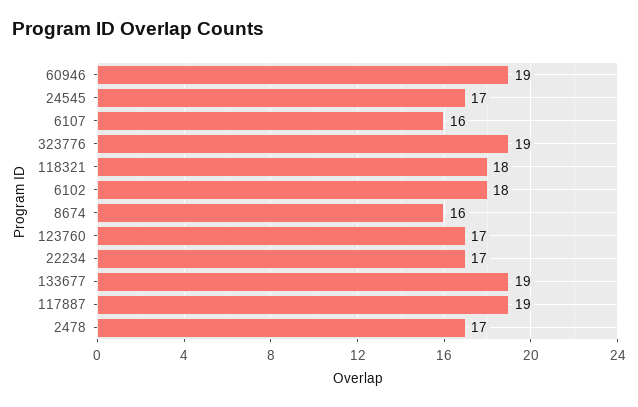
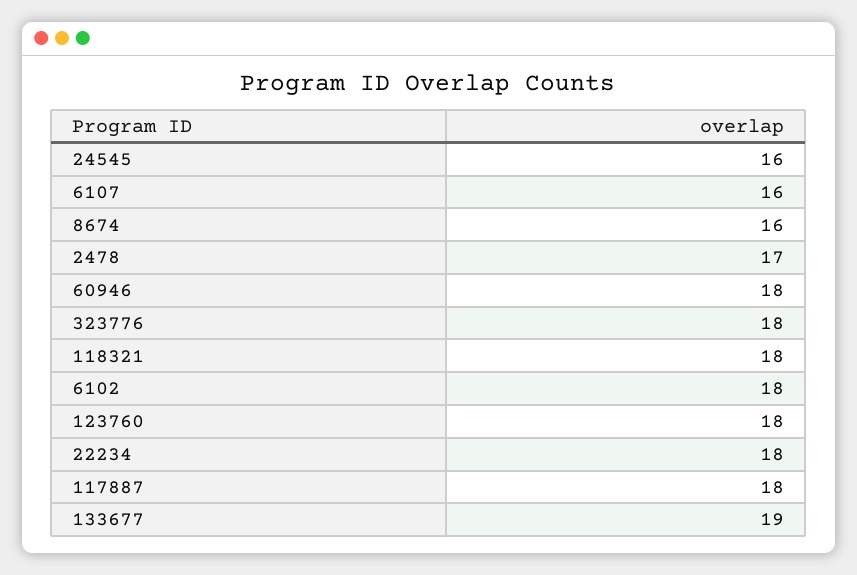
60946: 19 -> 18
24545: 17 -> 16
323776: 19 -> 18
123760: 17 -> 18
22234: 17 -> 18
117887: 19 -> 18

